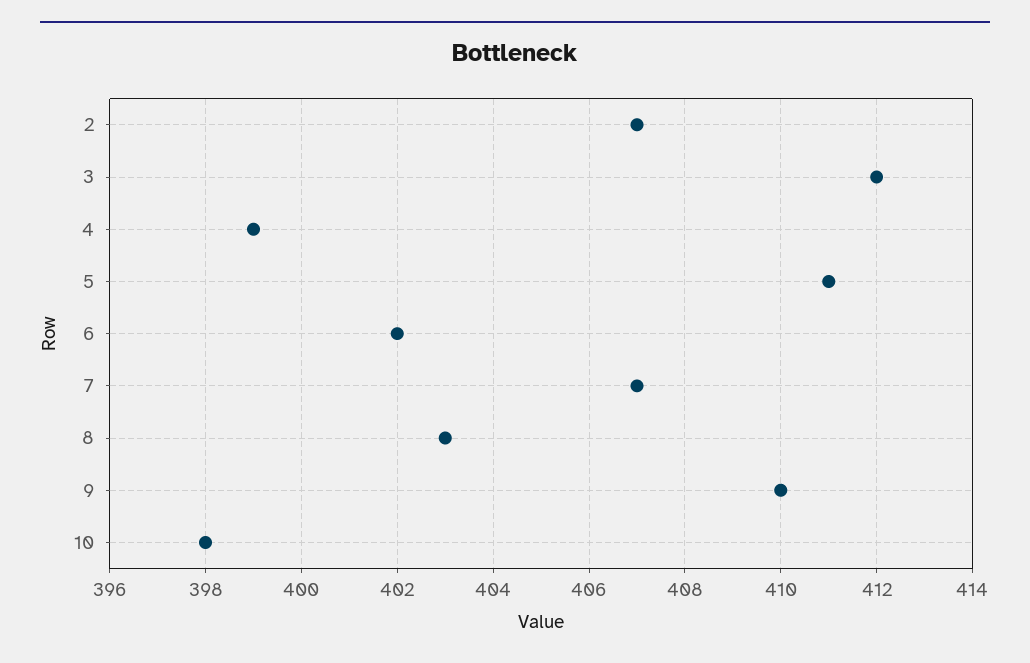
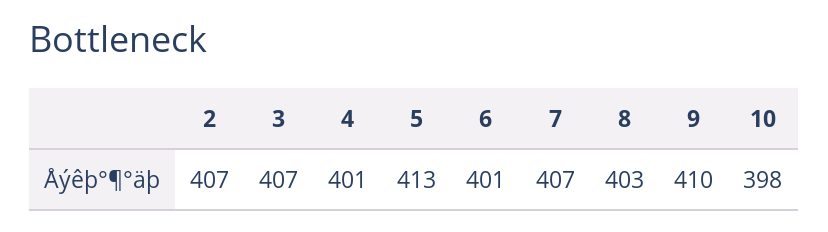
3: 412 -> 407
4: 399 -> 401
5: 411 -> 413
6: 402 -> 401

